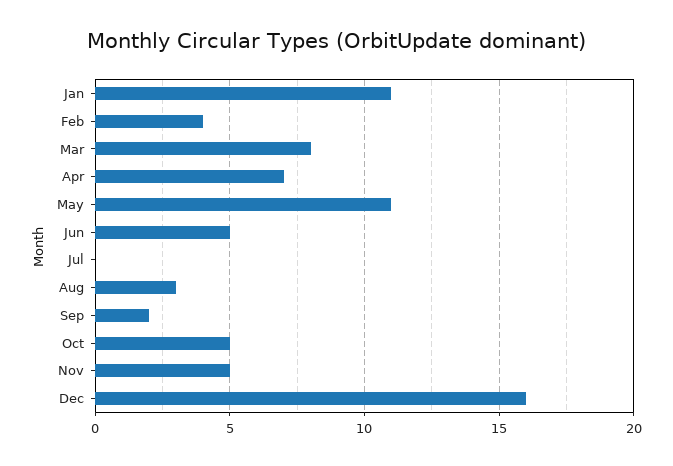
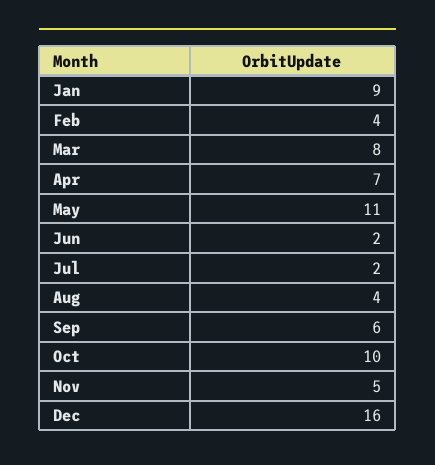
Jan: 11 -> 9
Jun: 5 -> 2
Jul: 0 -> 2
Aug: 3 -> 4
Sep: 2 -> 6
Oct: 5 -> 10

